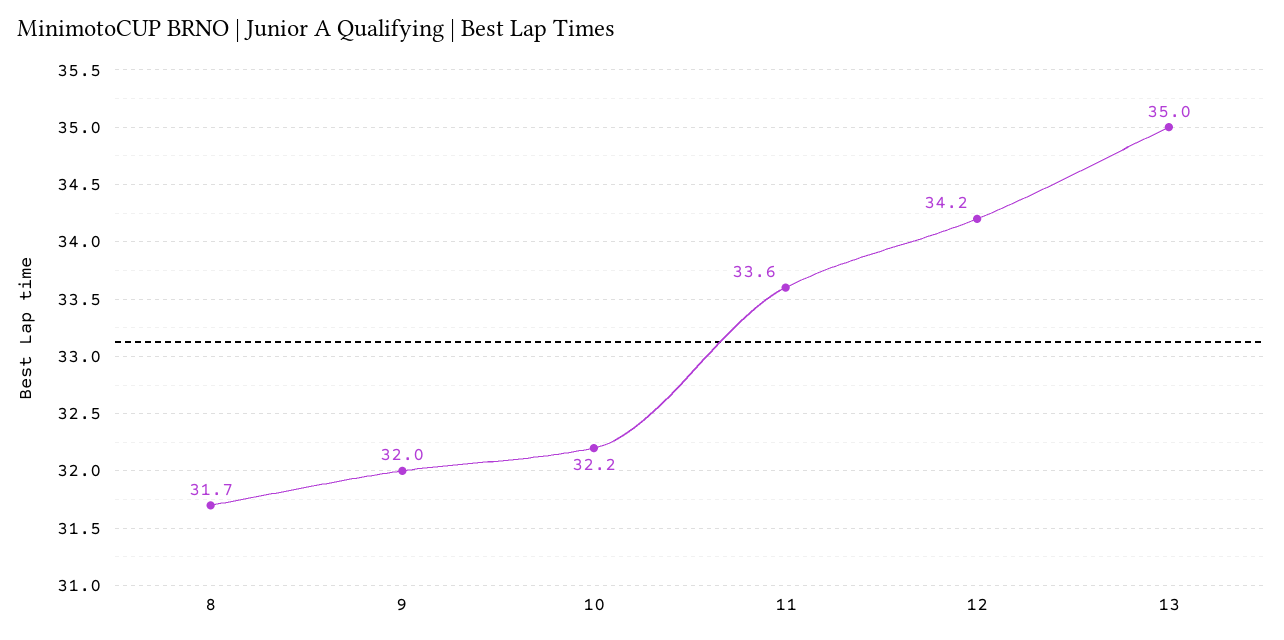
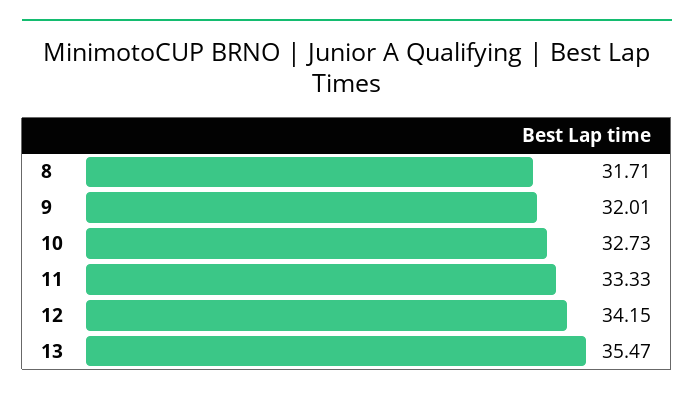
10: 32.2 -> 32.73
11: 33.6 -> 33.33
13: 35 -> 35.47

